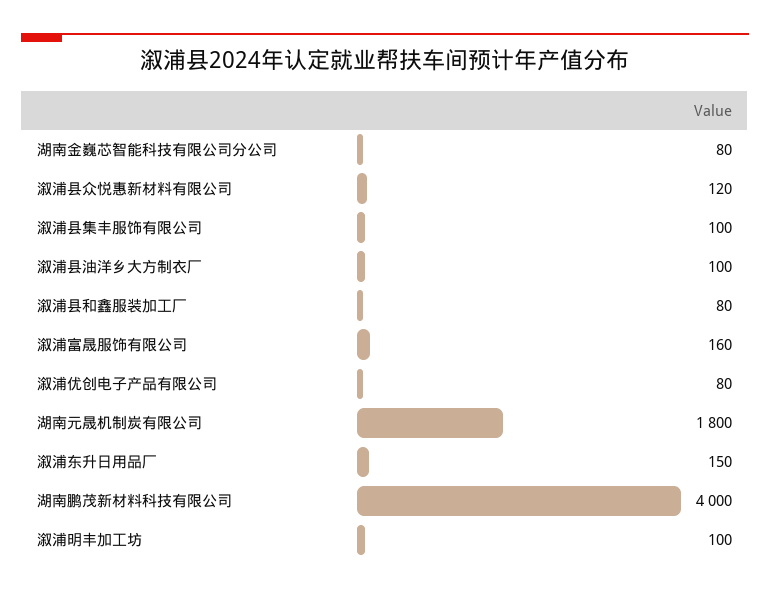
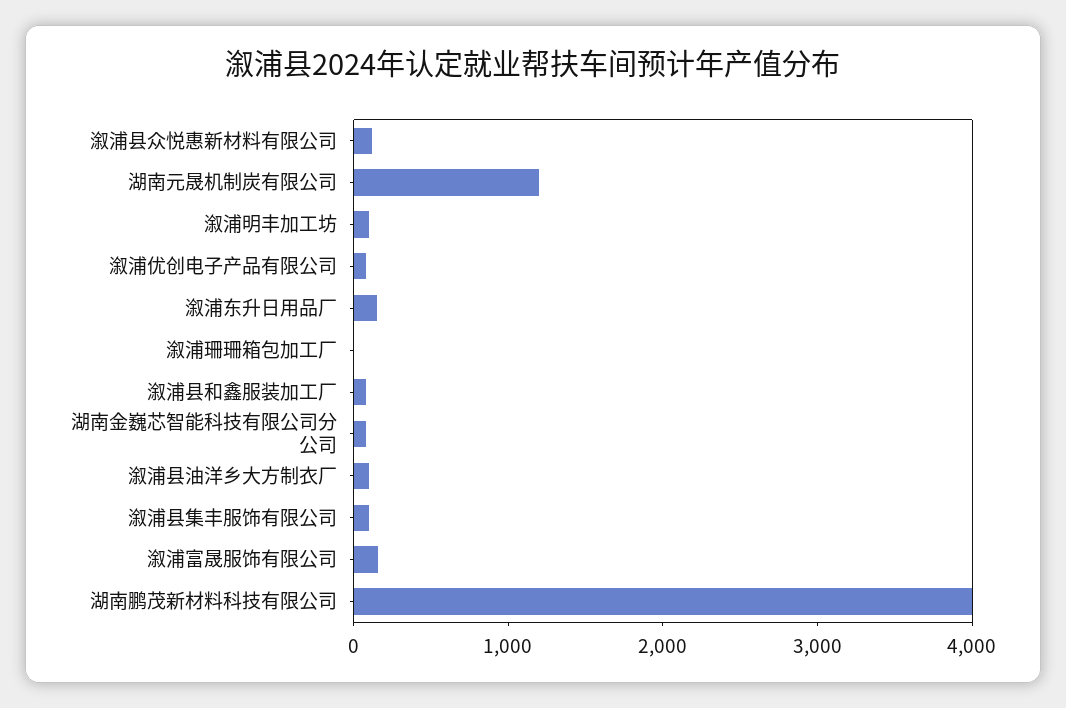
湖南元晟机制炭有限公司: 1800 -> 1200
溆浦珊珊箱包加工厂: none -> 0

